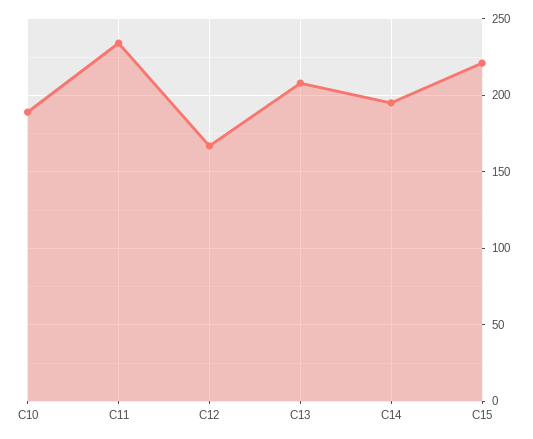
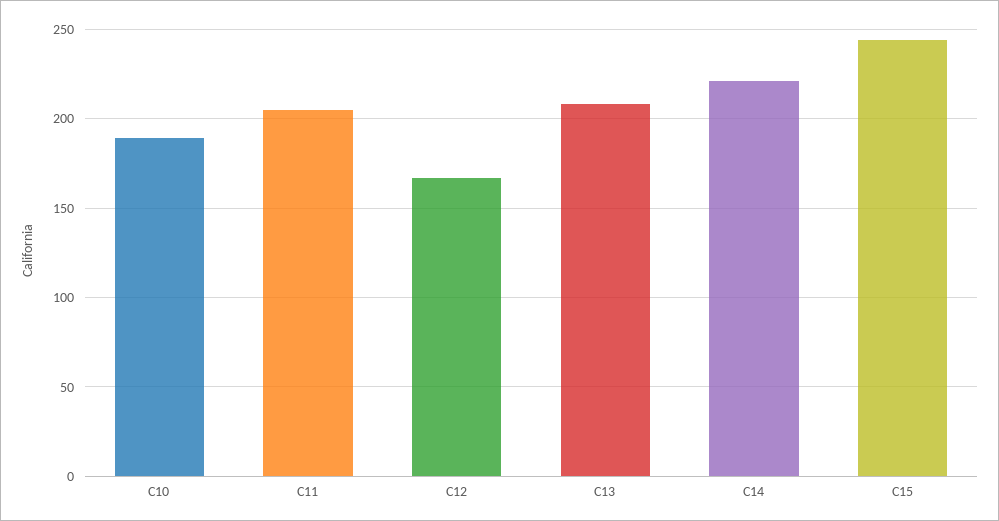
C11: 235 -> 205
C14: 195 -> 220
C15: 220 -> 245

